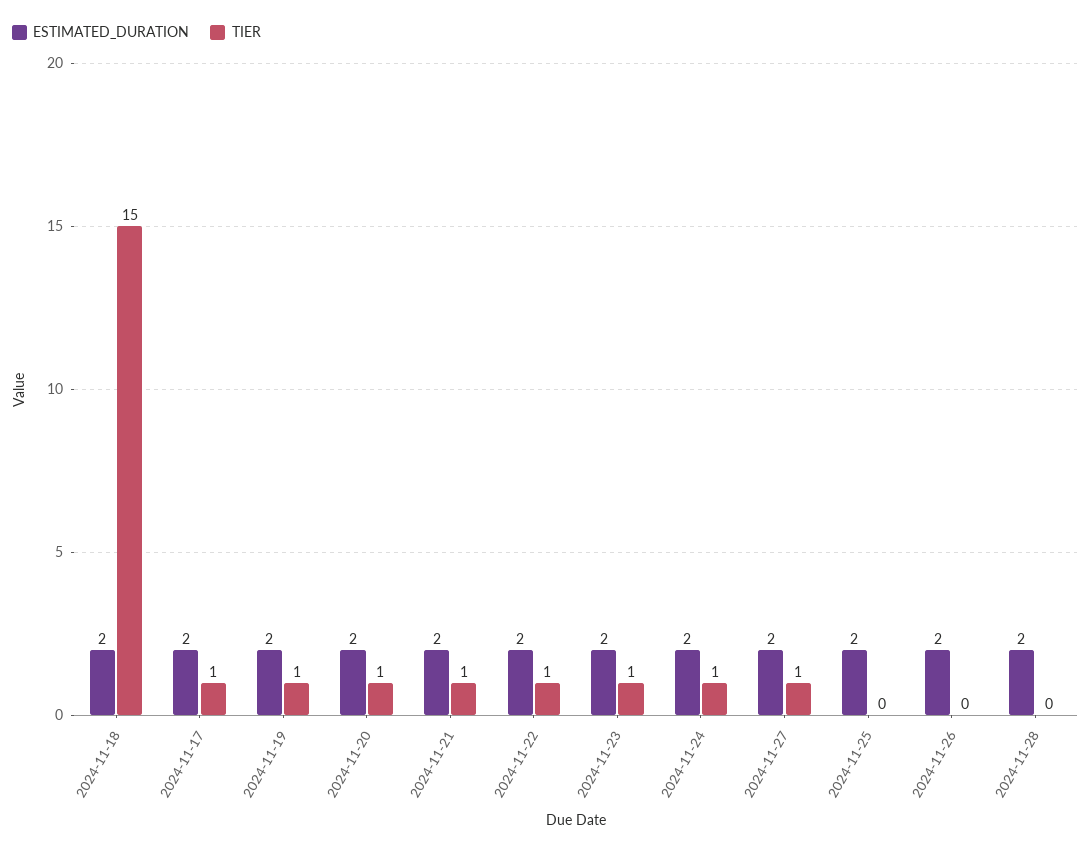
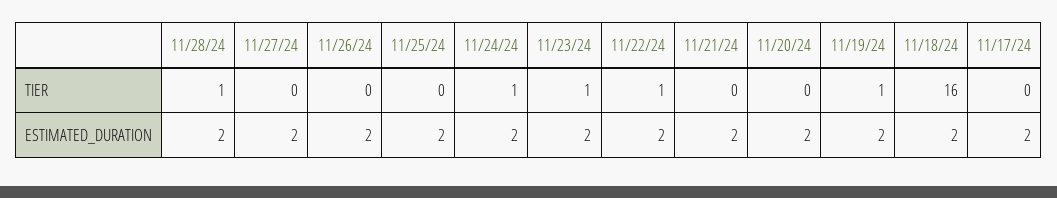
TIER, 2024-11-18: 15 -> 16
TIER, 2024-11-17: 1 -> 0
TIER, 2024-11-20: 1 -> 0
TIER, 2024-11-21: 1 -> 0
TIER, 2024-11-27: 1 -> 0
TIER, 2024-11-28: 0 -> 1

